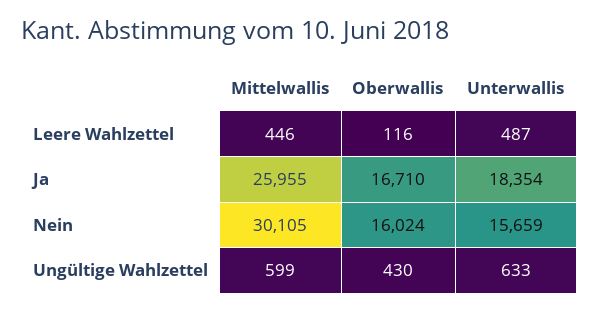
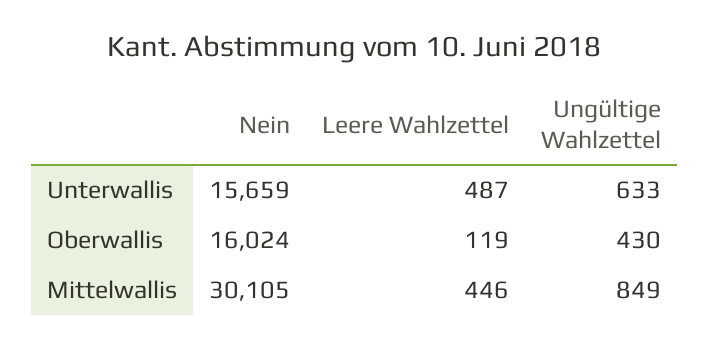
Oberwallis, Leere Wahlzettel: 116 -> 119
Mittelwallis, Ja: 25955 -> none
Oberwallis, Ja: 16710 -> none
Unterwallis, Ja: 18354 -> none
Mittelwallis, Ungültige Wahlzettel: 599 -> 849

